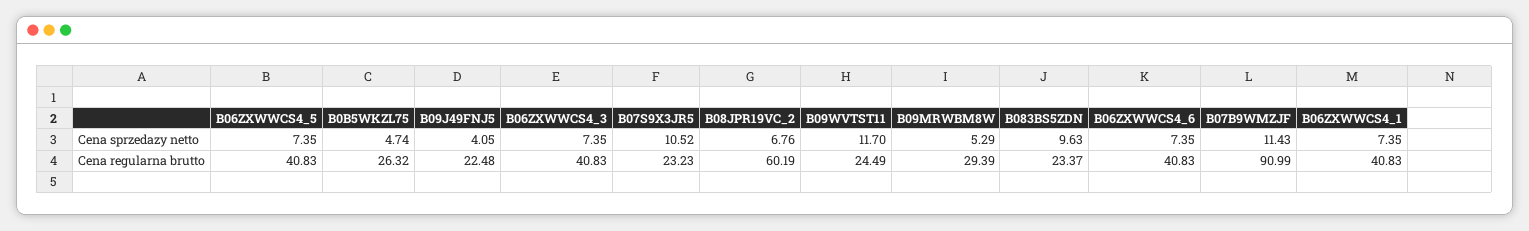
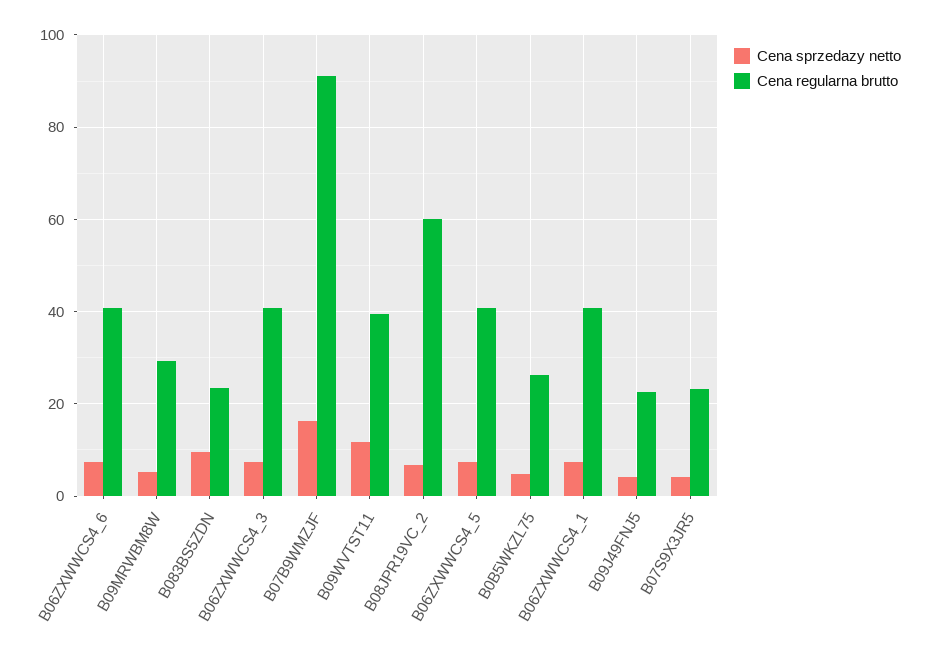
Cena sprzedazy netto, B07S9X3JR5: 10.52 -> 4
Cena sprzedazy netto, B07B9WMZJF: 11.43 -> 16
Cena regularna brutto, B09WVTST11: 24.49 -> 40

